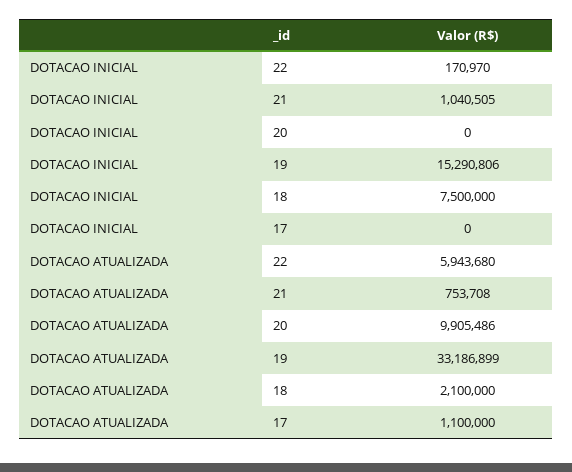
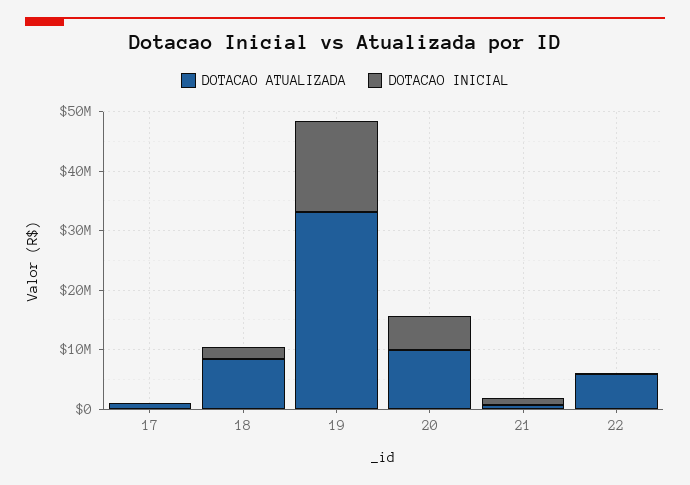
DOTACAO INICIAL, 20: 0 -> 6000000
DOTACAO INICIAL, 18: 7500000 -> 2000000
DOTACAO ATUALIZADA, 18: 2100000 -> 8000000

